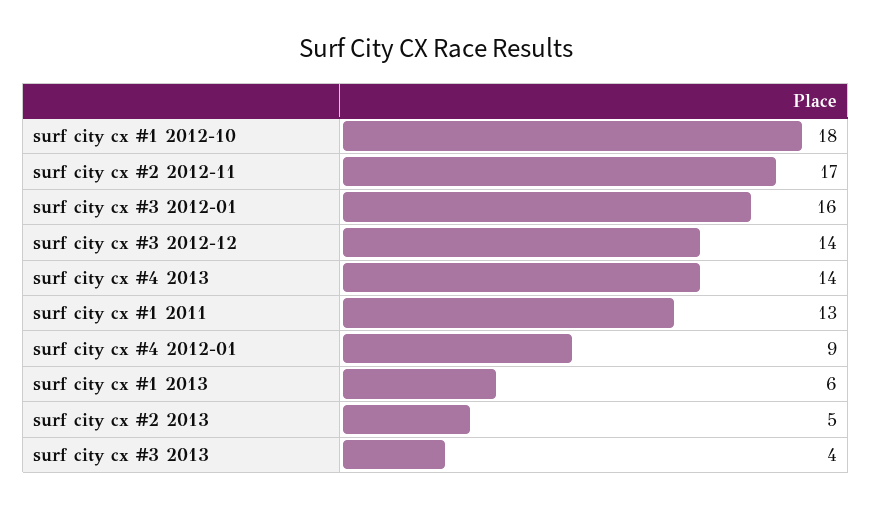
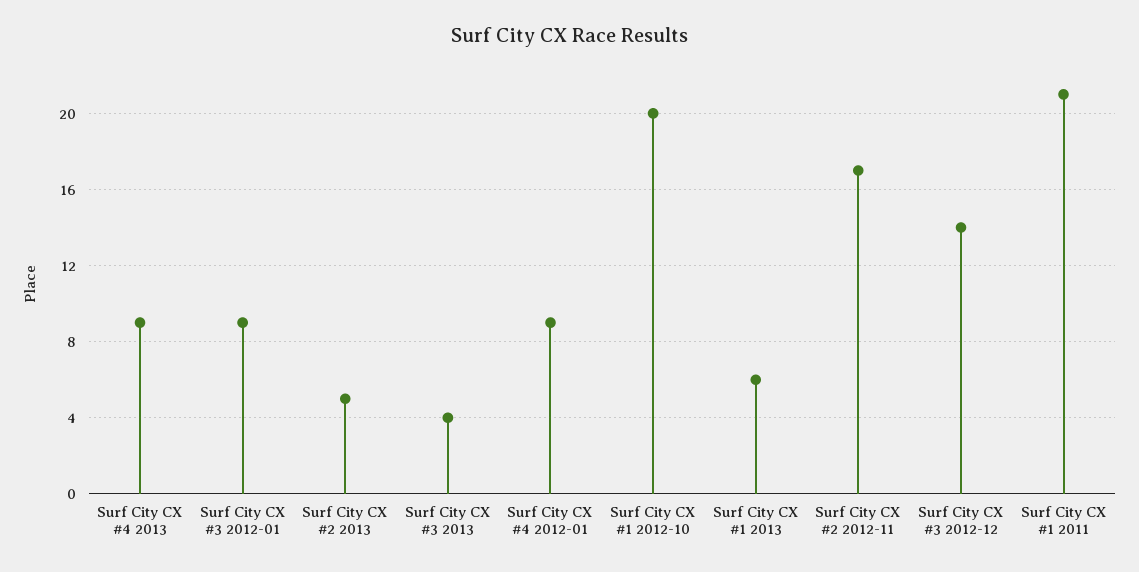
surf city cx #1 2012-10: 18 -> 20
surf city cx #3 2012-01: 16 -> 9
surf city cx #4 2013: 14 -> 9
surf city cx #1 2011: 13 -> 21

